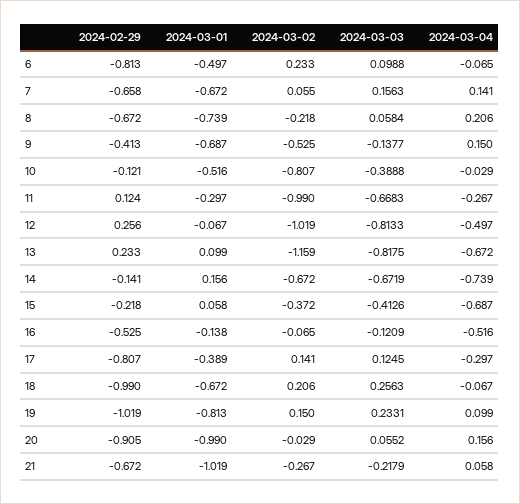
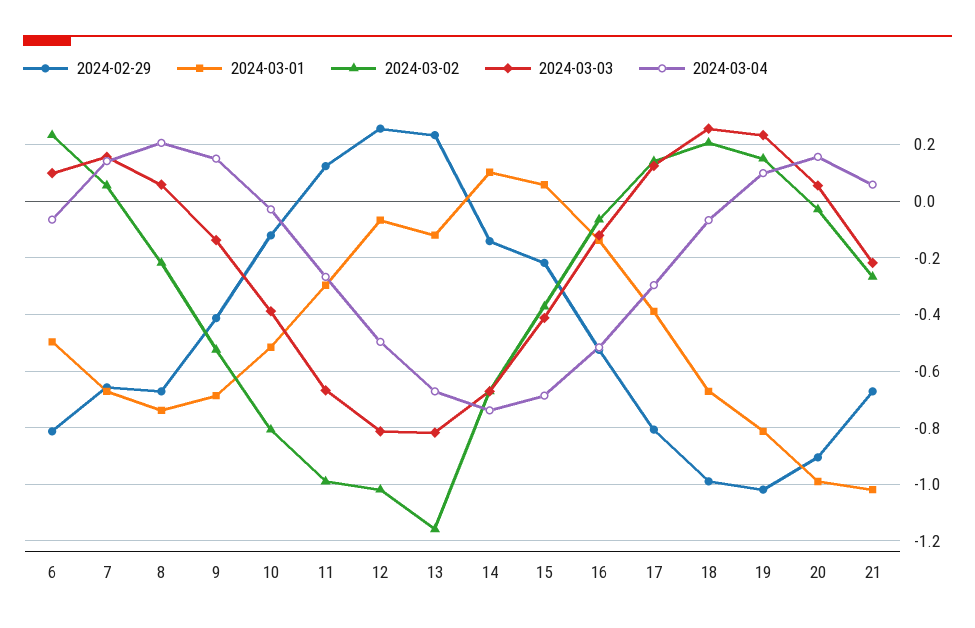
2024-03-01, 13: 0.099 -> -0.125
2024-03-01, 14: 0.156 -> 0.1

